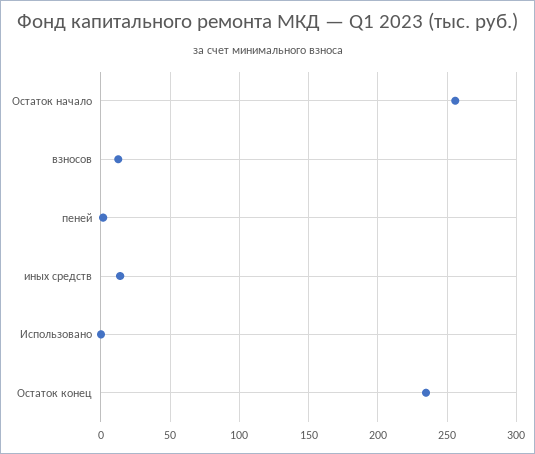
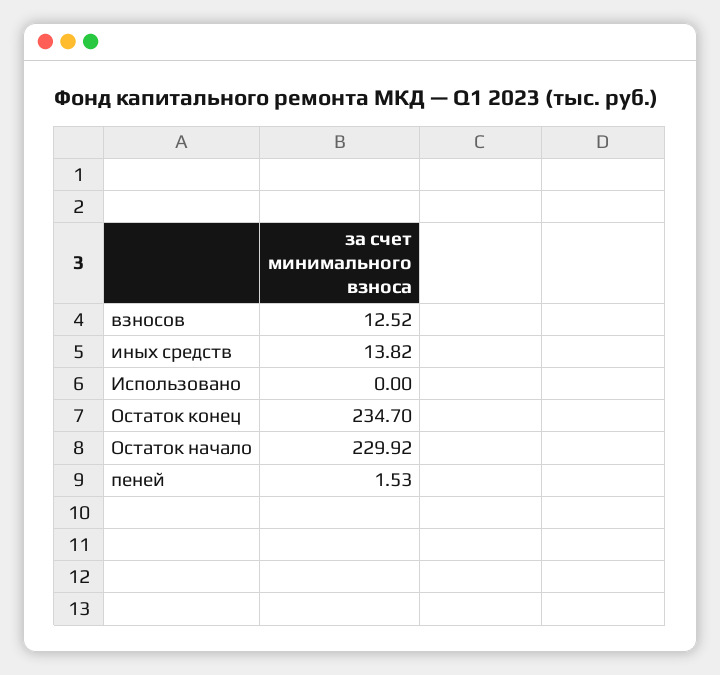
Остаток начало: 255 -> 229.92

